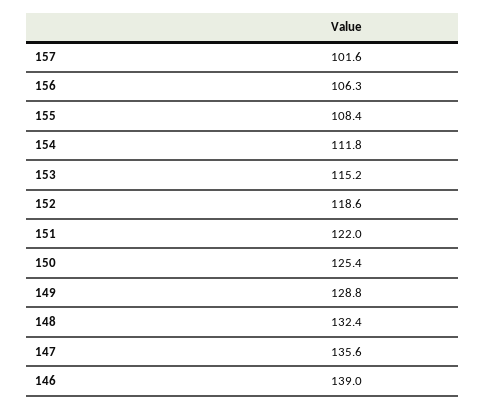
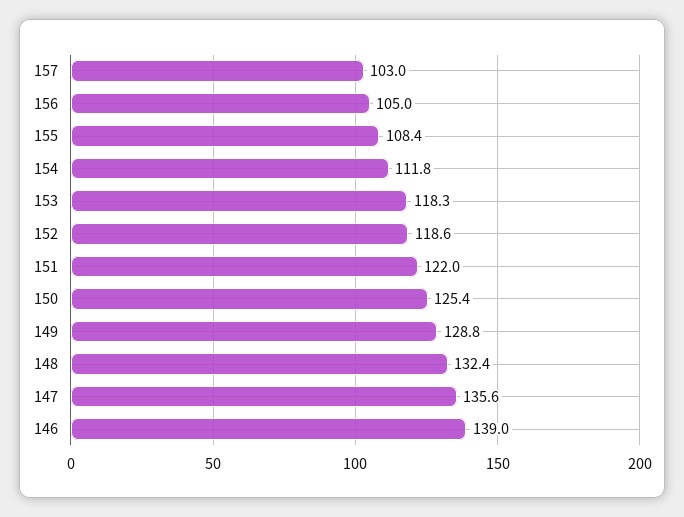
157: 101.6 -> 103
156: 106.3 -> 105
153: 115.2 -> 118.3

